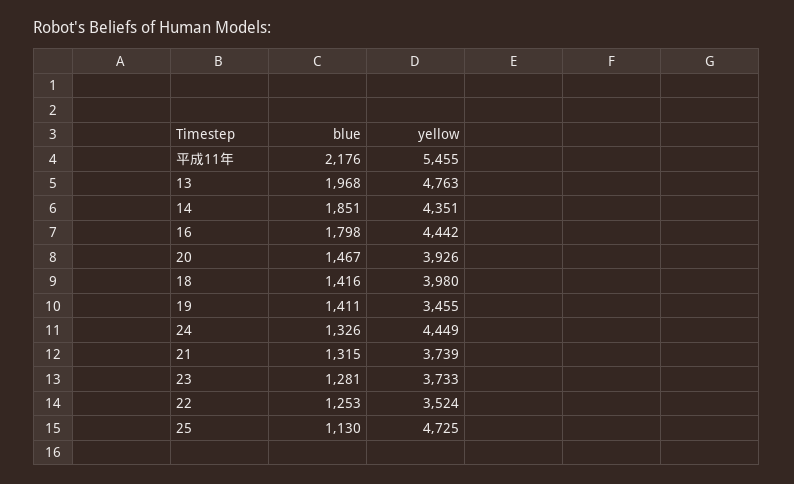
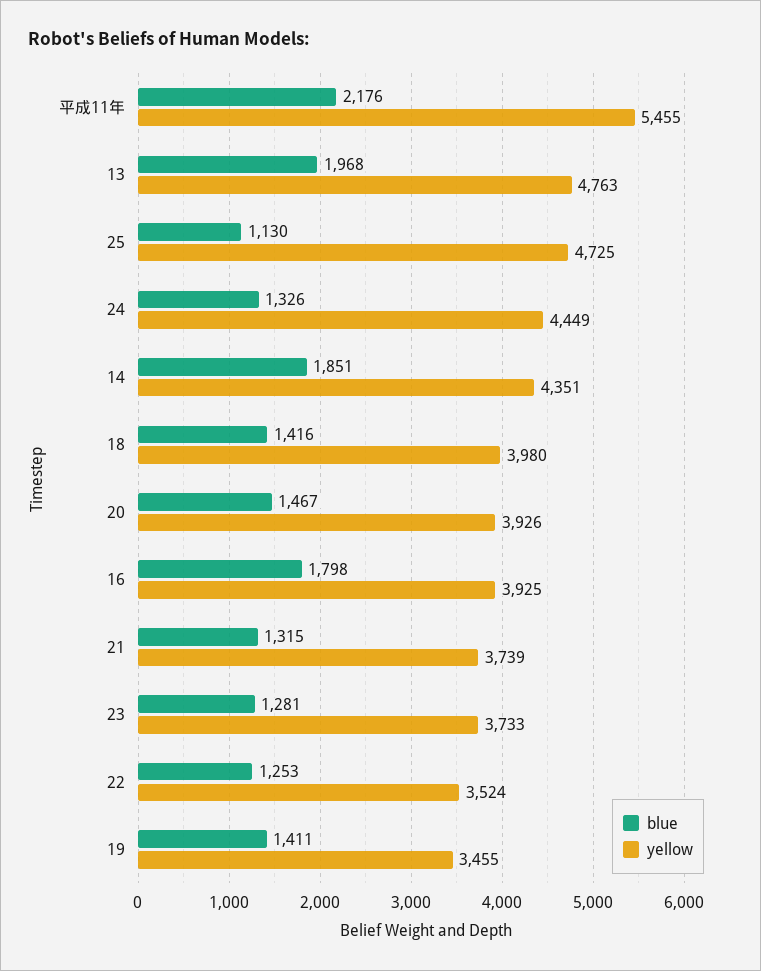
yellow, 16: 4442 -> 3925

